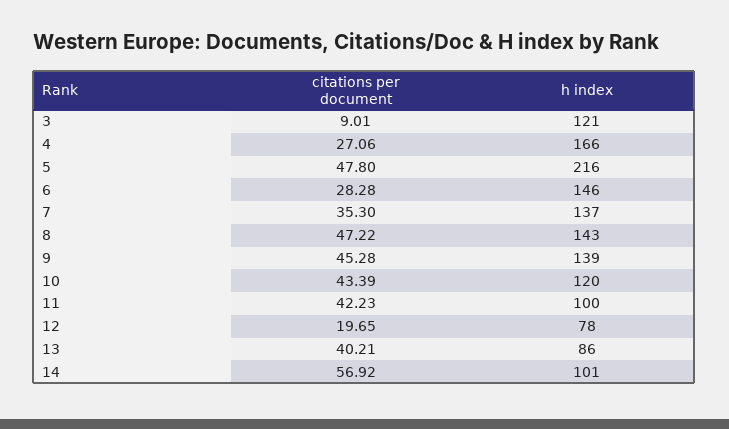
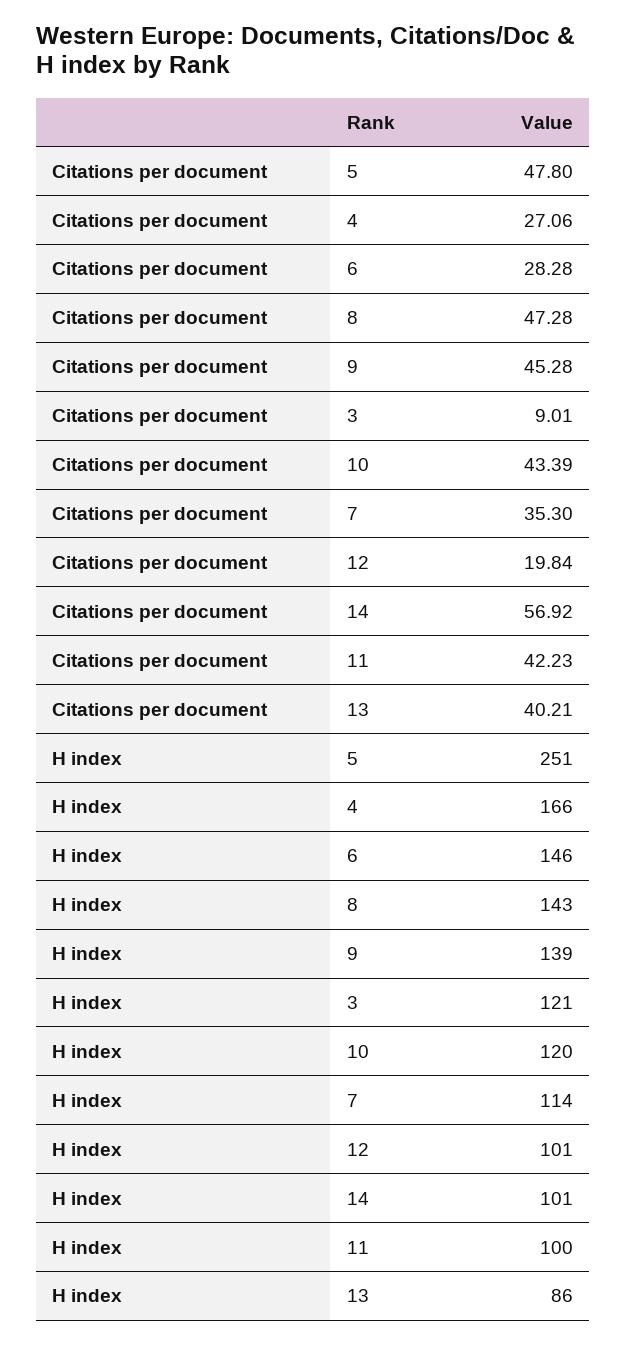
h index, 5: 216 -> 251
h index, 7: 137 -> 114
citations per document, 8: 47.22 -> 47.28
citations per document, 12: 19.65 -> 19.84
h index, 12: 78 -> 101

